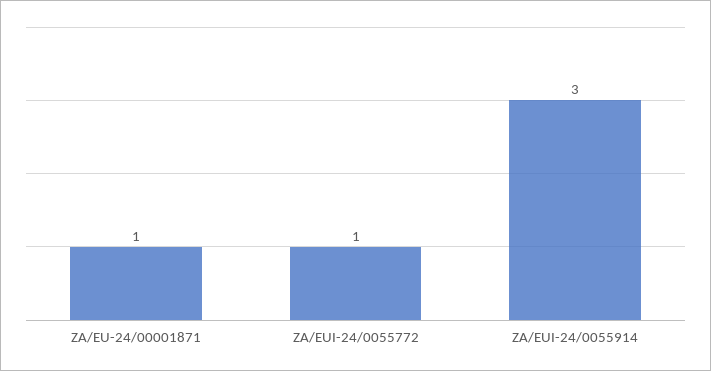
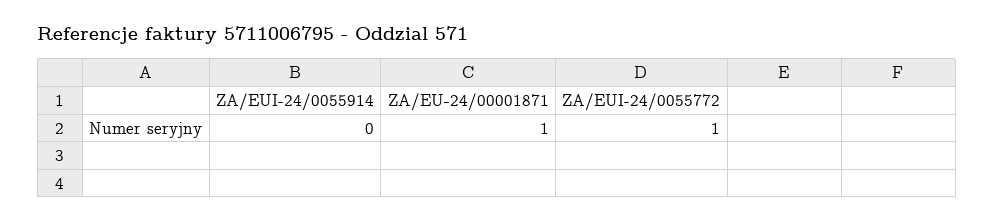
ZA/EUI-24/0055914: 3 -> 0

